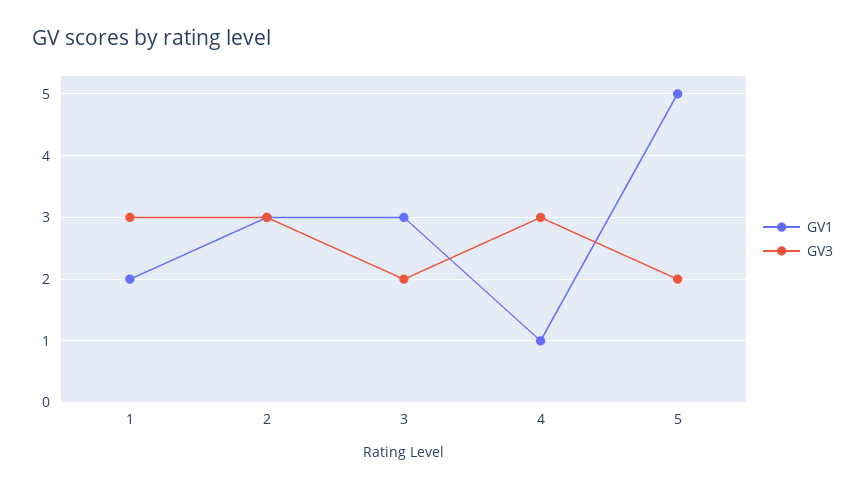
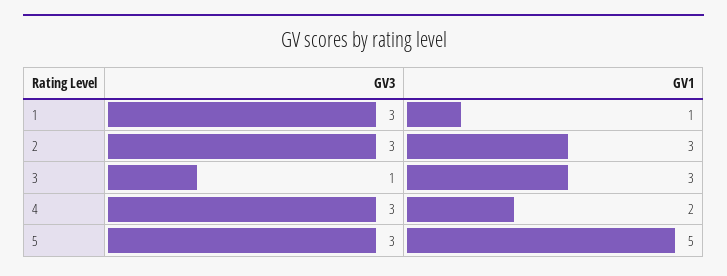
GV1, 1: 2 -> 1
GV3, 3: 2 -> 1
GV1, 4: 1 -> 2
GV3, 5: 2 -> 3

